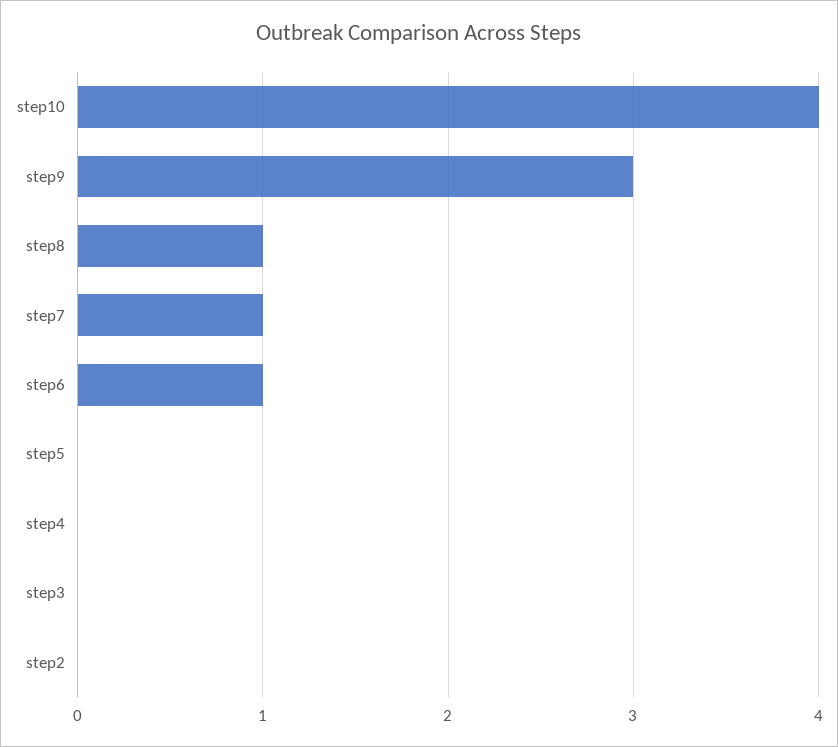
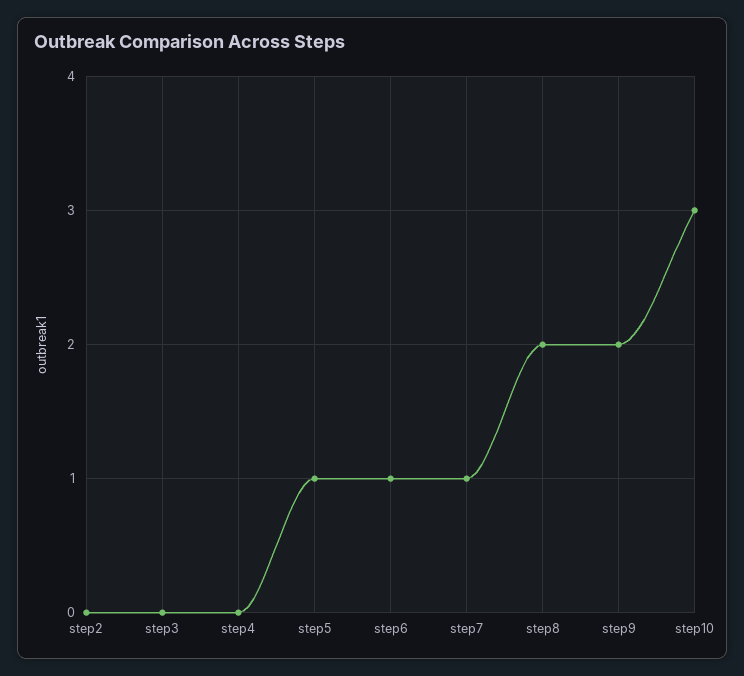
step10: 4 -> 3
step9: 3 -> 2
step8: 1 -> 2
step5: 0 -> 1

